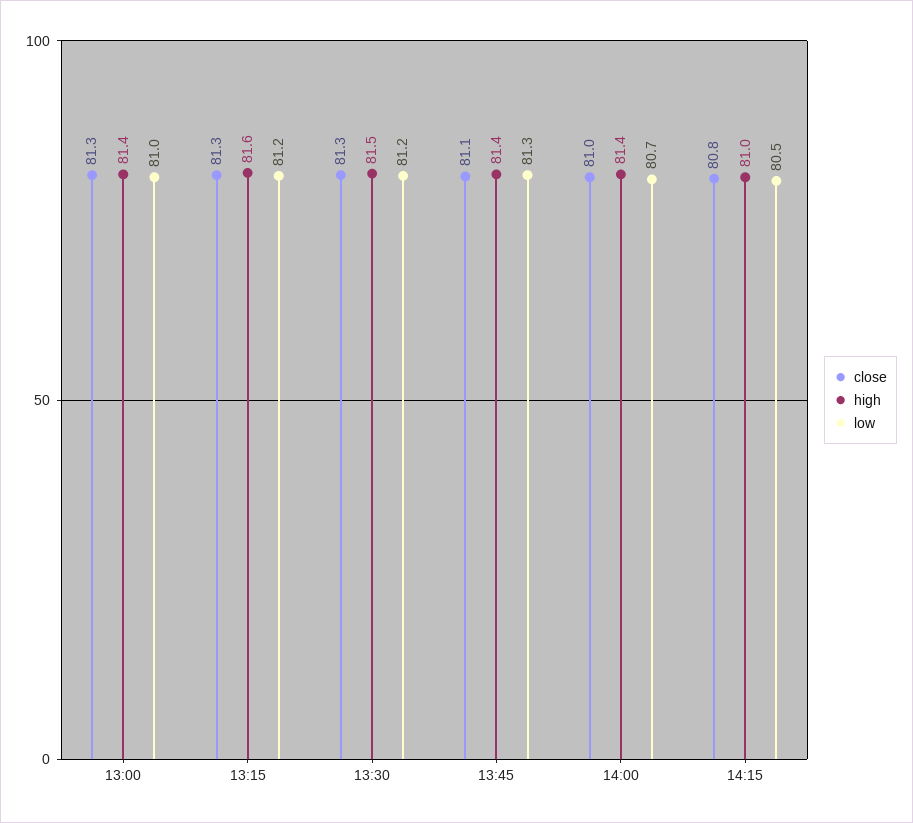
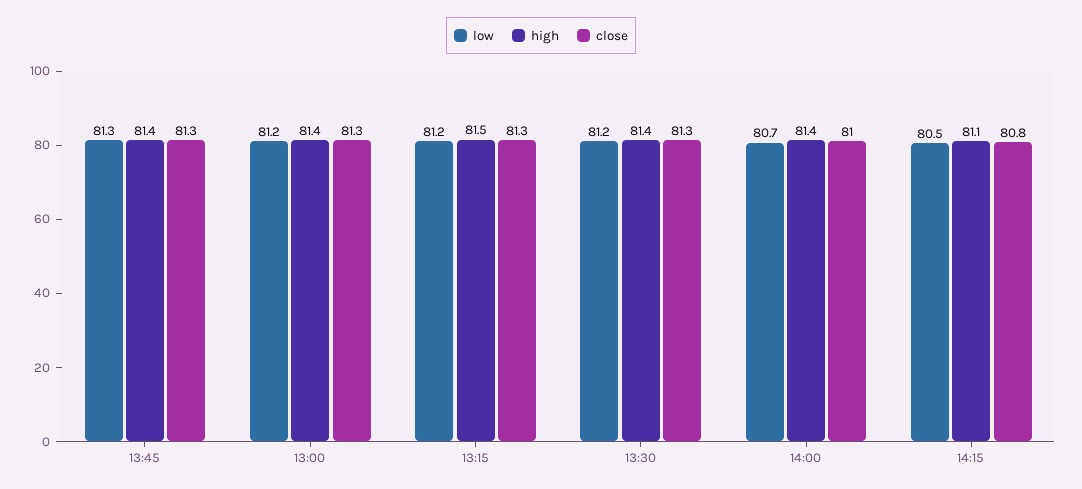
low, 13:00: 81 -> 81.2
high, 13:15: 81.6 -> 81.5
high, 13:30: 81.5 -> 81.4
close, 13:45: 81.1 -> 81.3
high, 14:15: 81 -> 81.1

